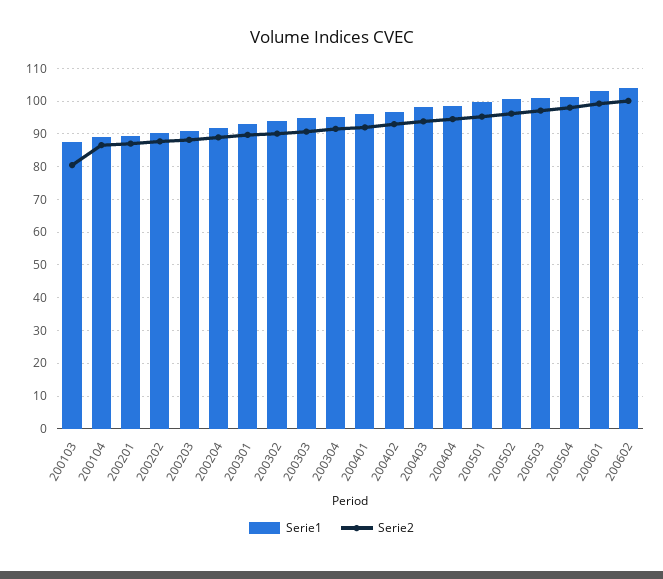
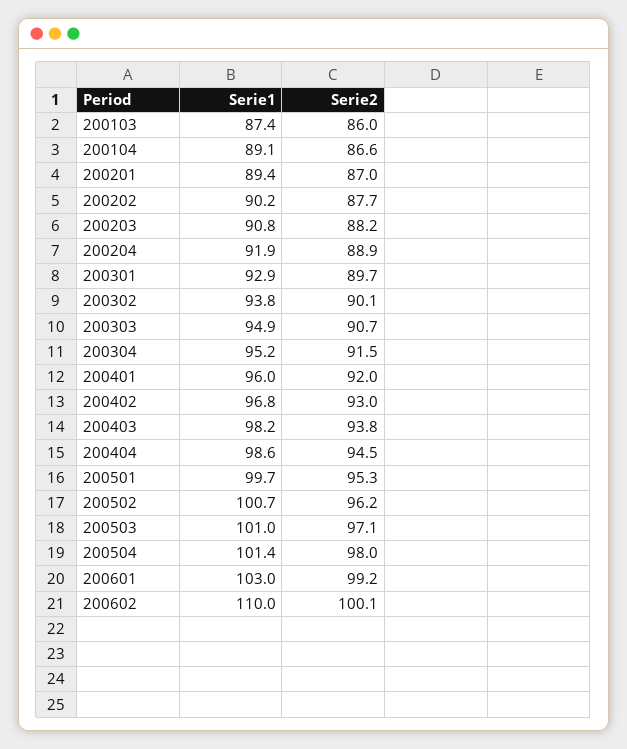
Serie2, 200103: 80 -> 86
Serie1, 200602: 104 -> 110

